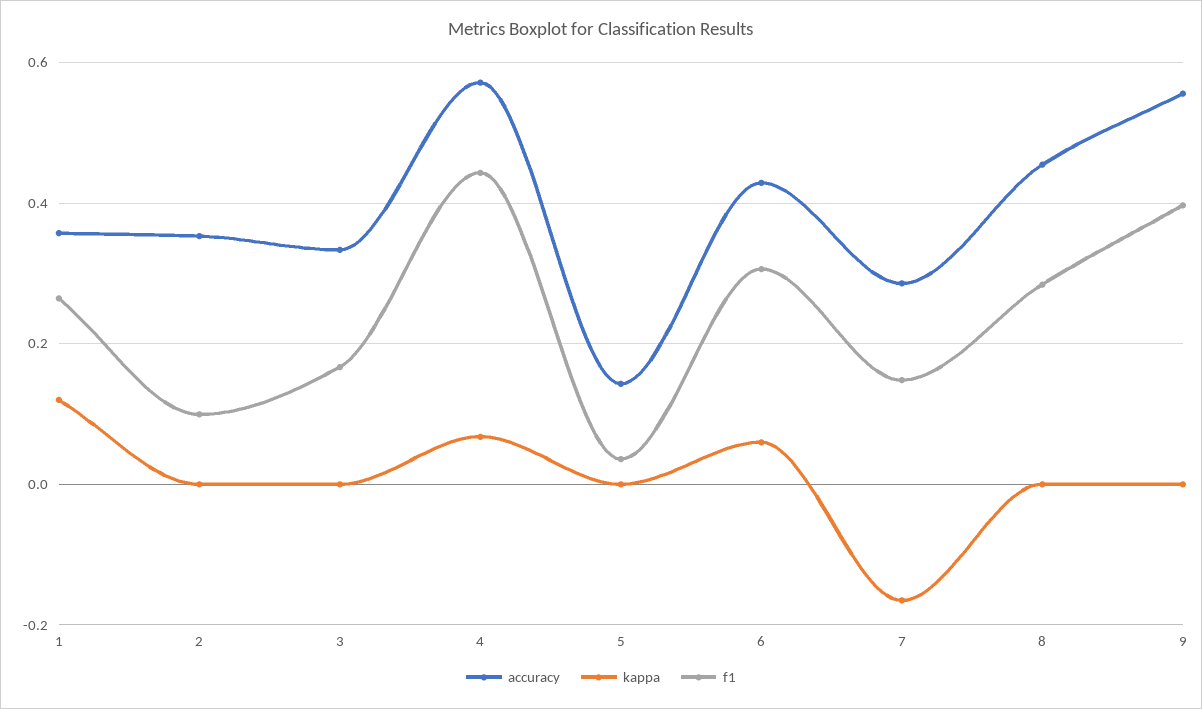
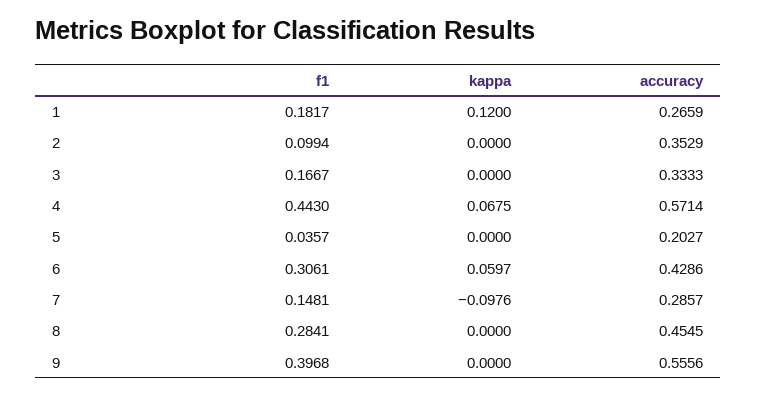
accuracy, 1: 0.36 -> 0.2659
f1, 1: 0.26 -> 0.1817
accuracy, 5: 0.14 -> 0.2027
kappa, 7: -0.16 -> -0.0976

